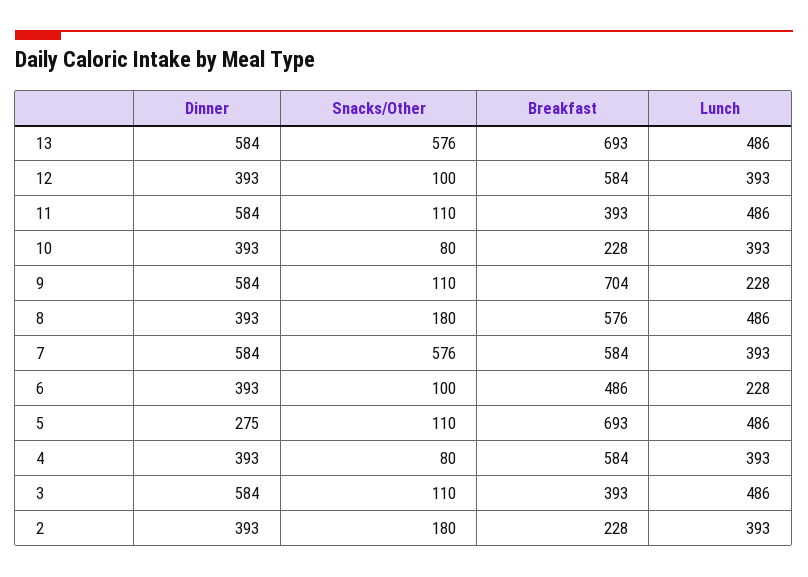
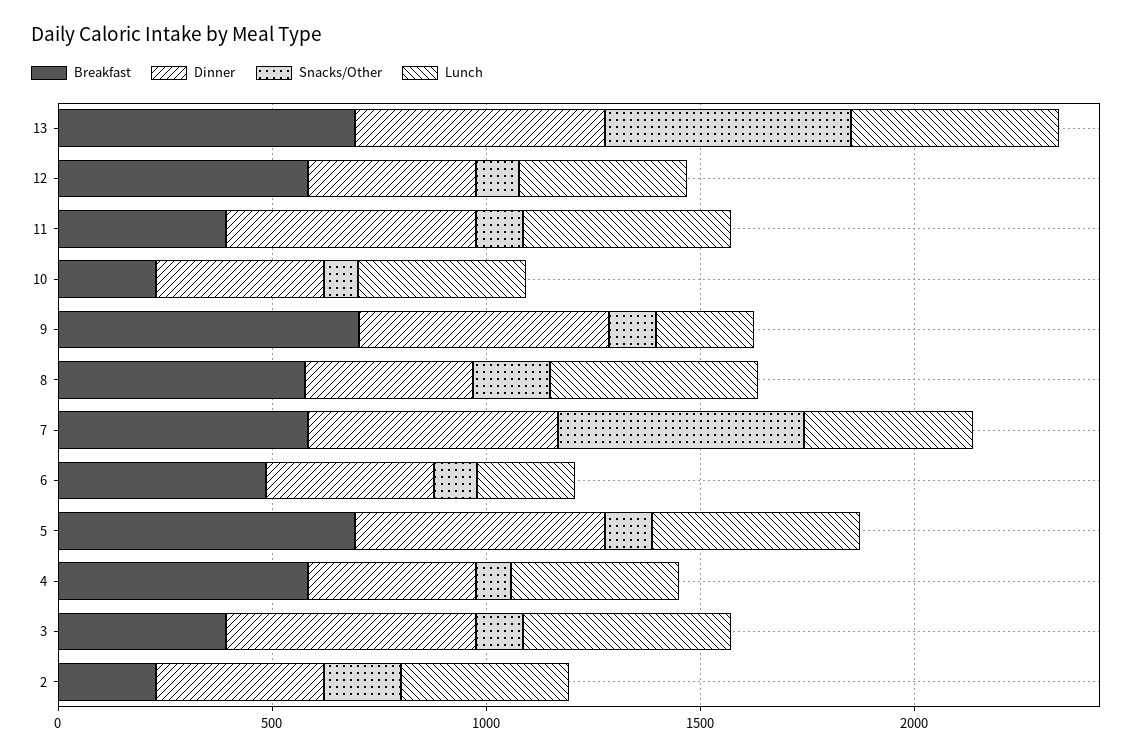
Dinner, 5: 275 -> 600

